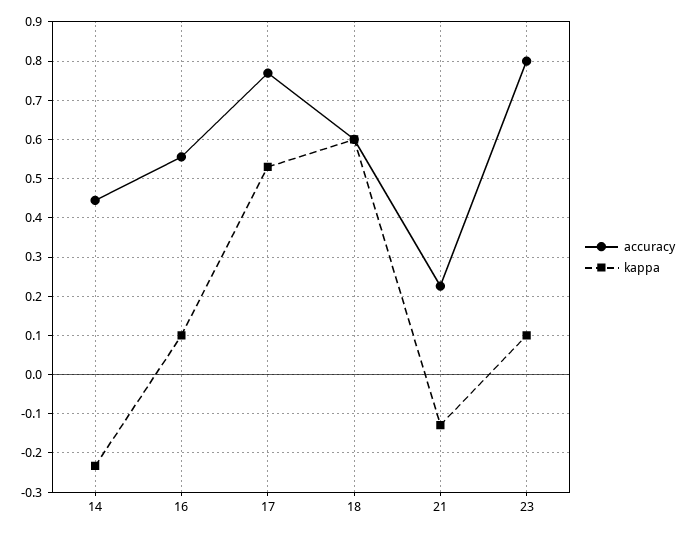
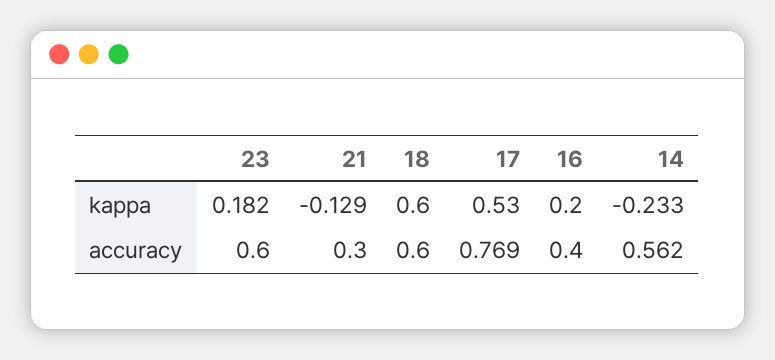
accuracy, 14: 0.44 -> 0.562
accuracy, 16: 0.56 -> 0.4
kappa, 16: 0.1 -> 0.2
accuracy, 21: 0.22 -> 0.3
accuracy, 23: 0.8 -> 0.6
kappa, 23: 0.1 -> 0.182

